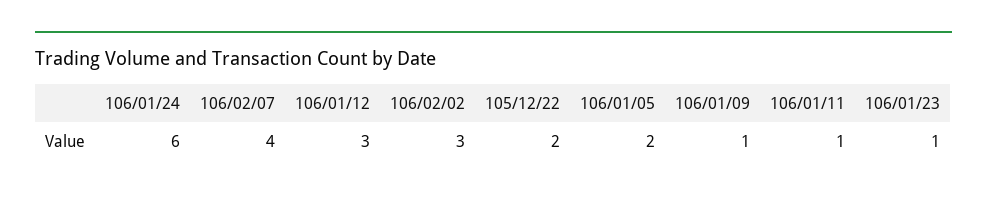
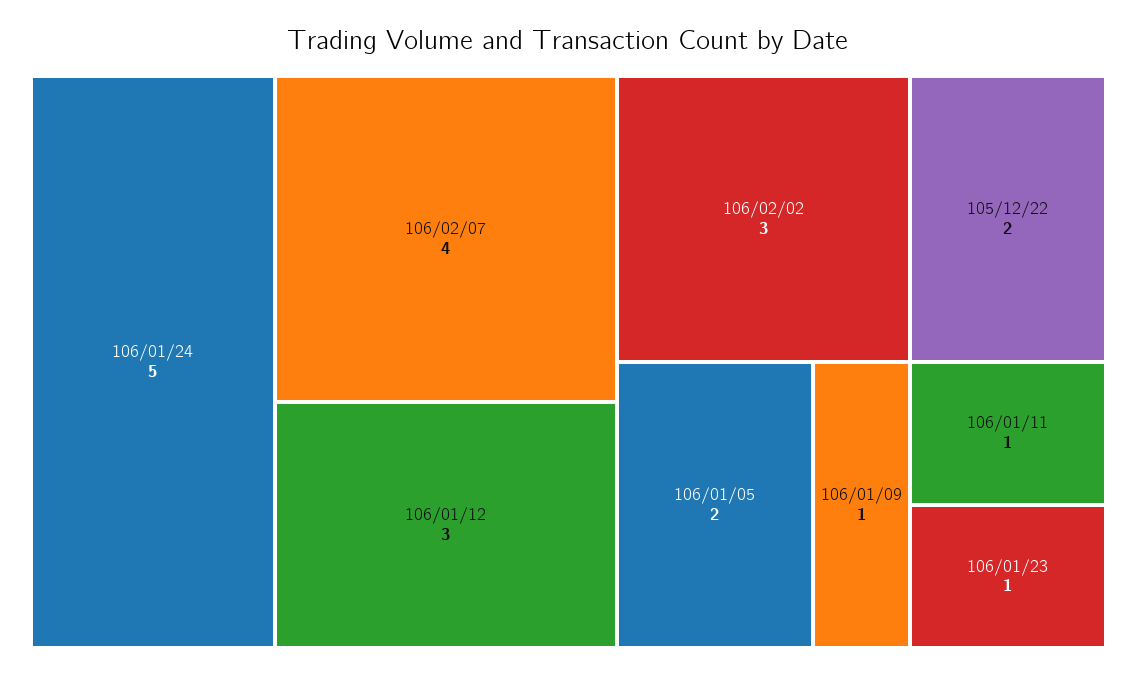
106/01/24: 6 -> 5

